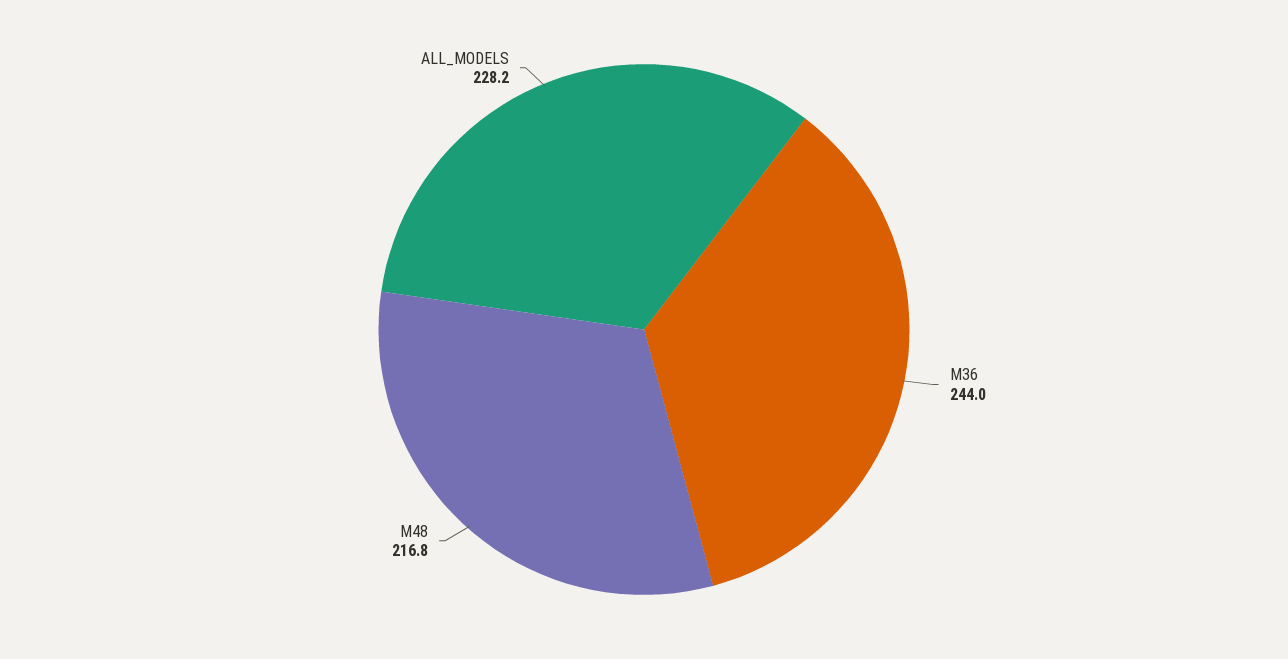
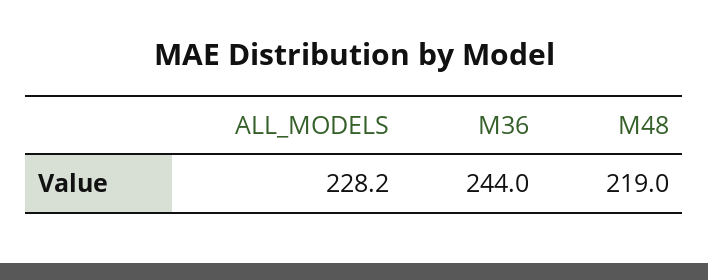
M48: 216.8 -> 219

